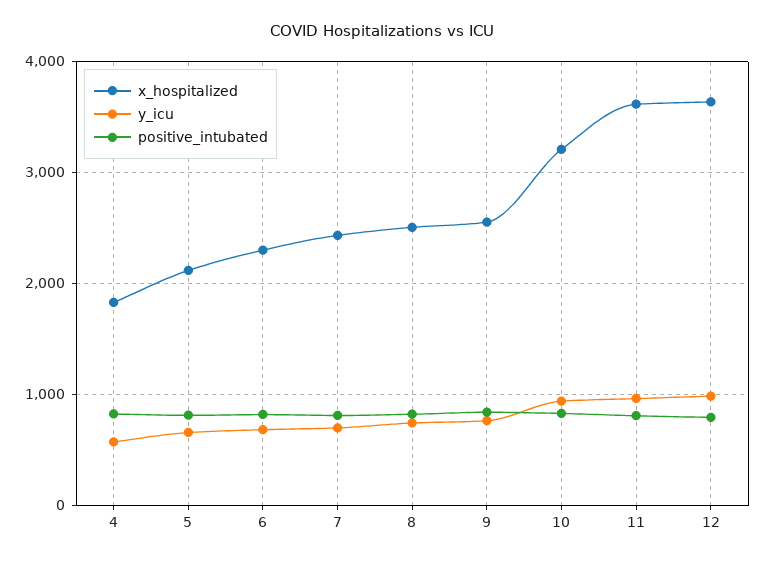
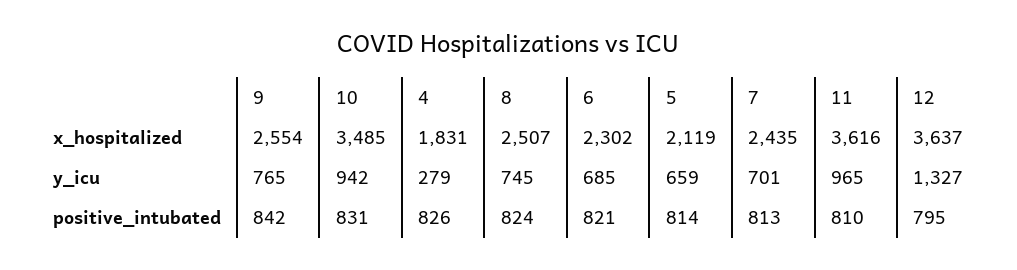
y_icu, 4: 600 -> 279
x_hospitalized, 10: 3200 -> 3485
y_icu, 12: 1000 -> 1327

